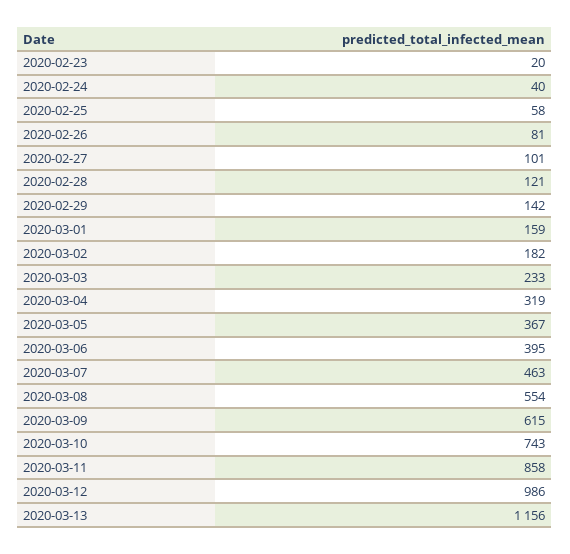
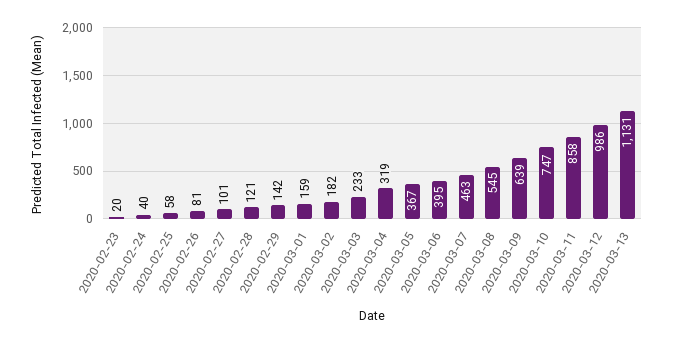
2020-03-08: 554 -> 545
2020-03-09: 615 -> 639
2020-03-10: 743 -> 747
2020-03-13: 1156 -> 1131

